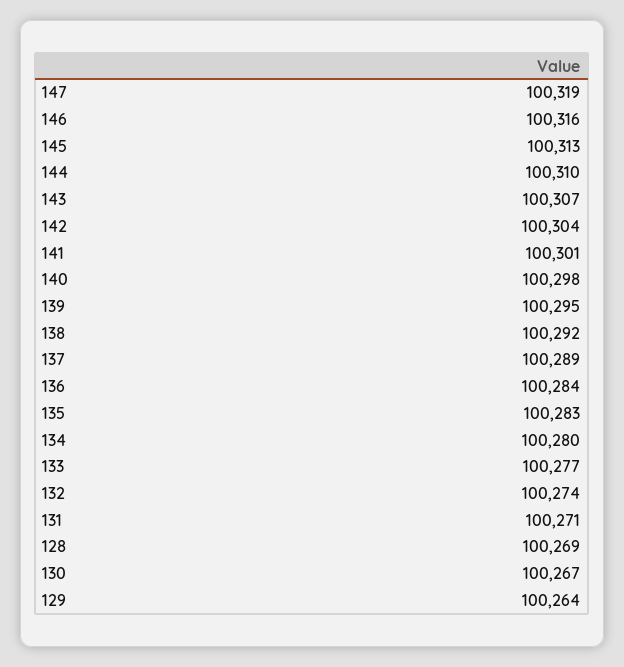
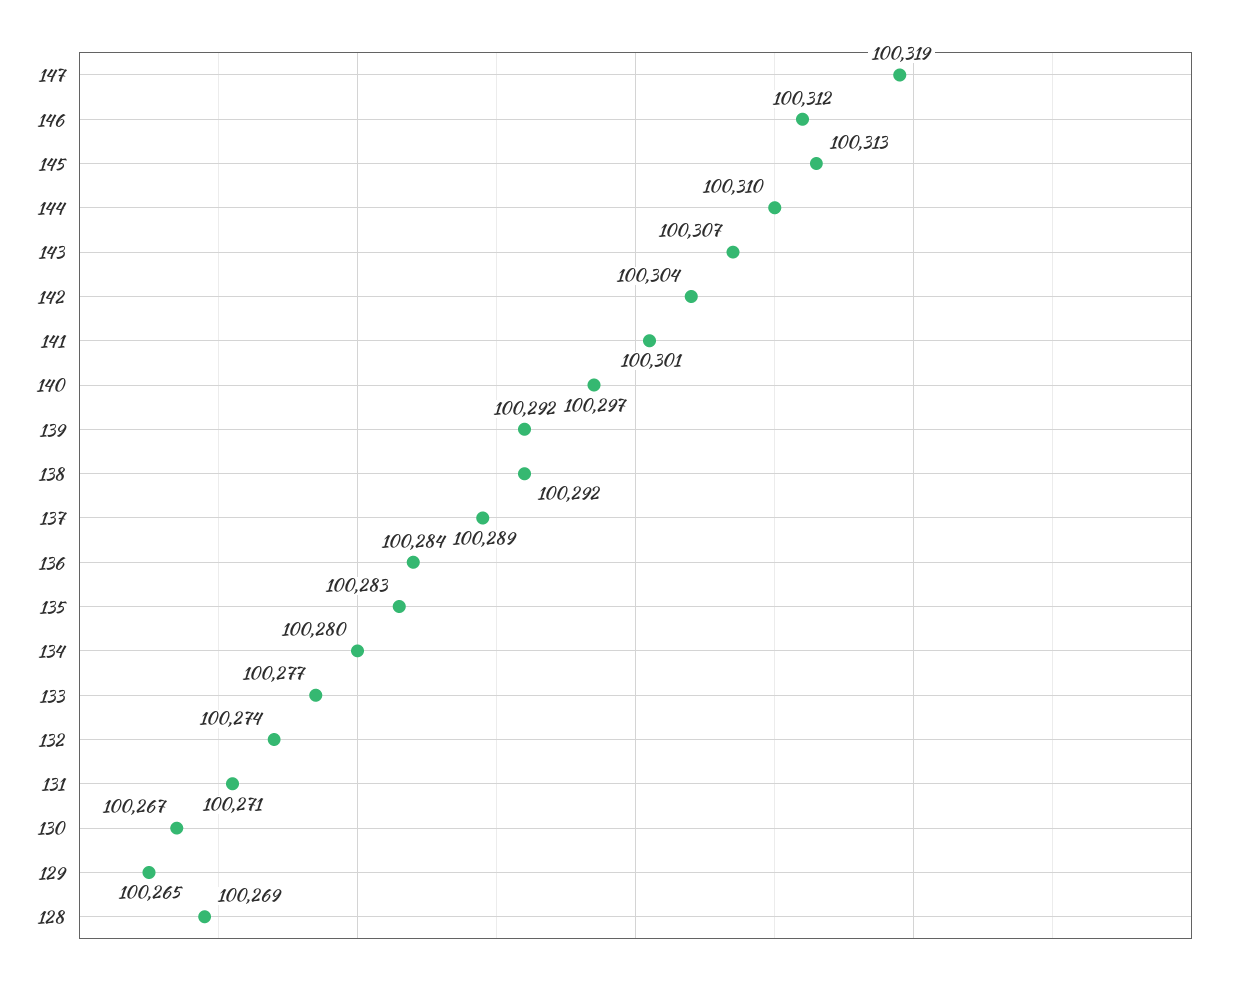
146: 100316 -> 100312
140: 100298 -> 100297
139: 100295 -> 100292
129: 100264 -> 100265

